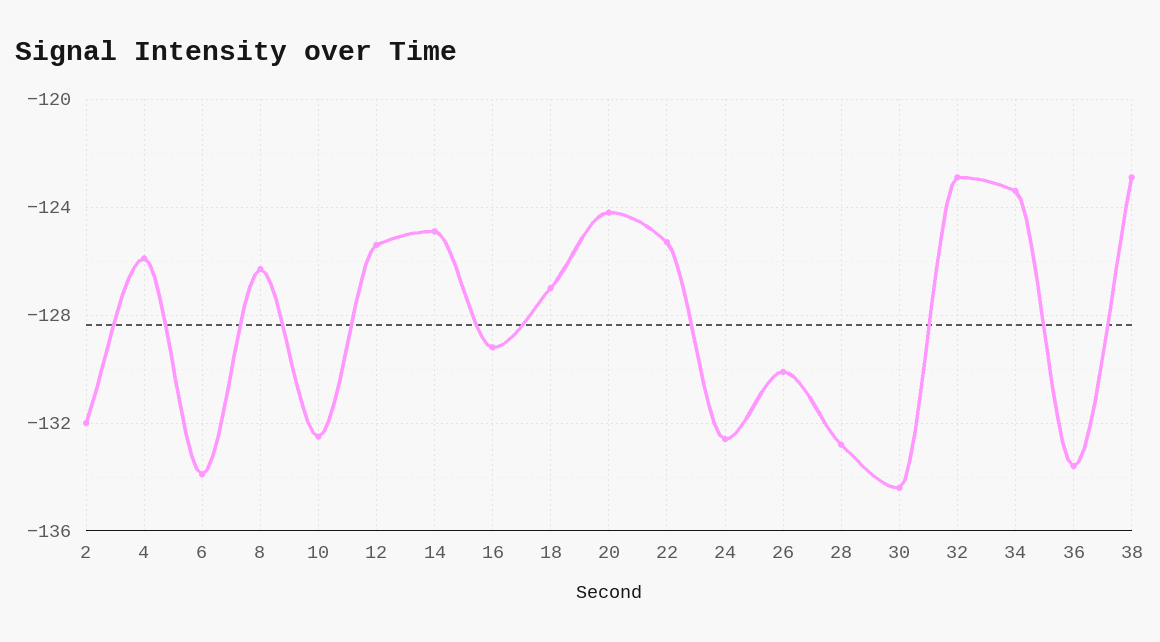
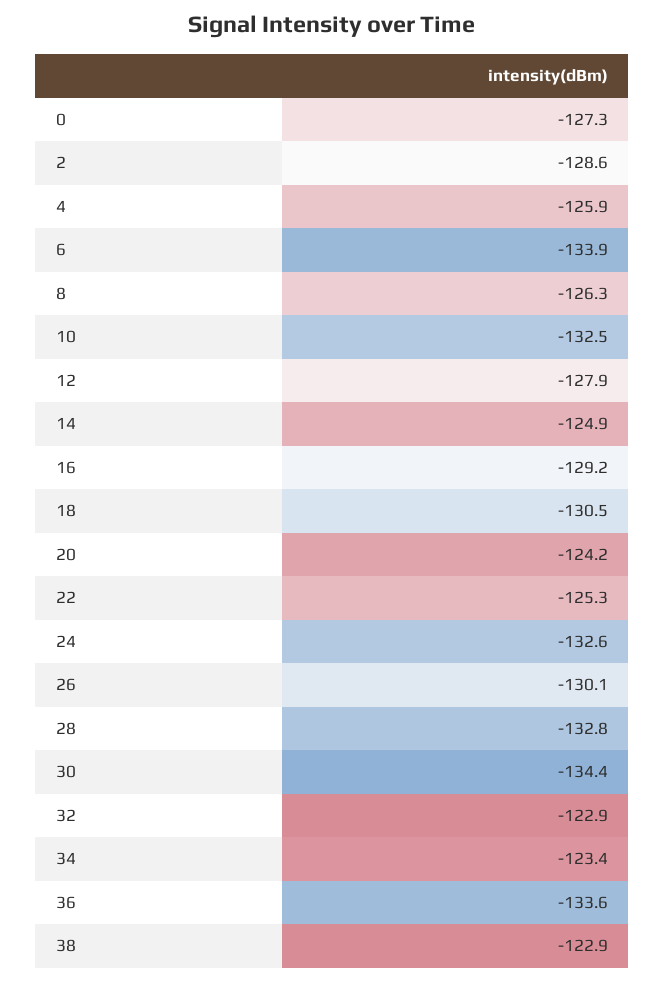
2: -132 -> -128.6
12: -125.5 -> -127.9
18: -127 -> -130.5
0: none -> -127.3

